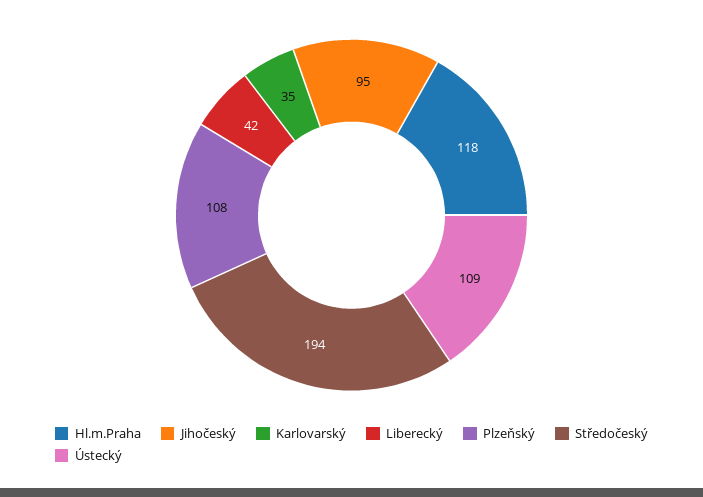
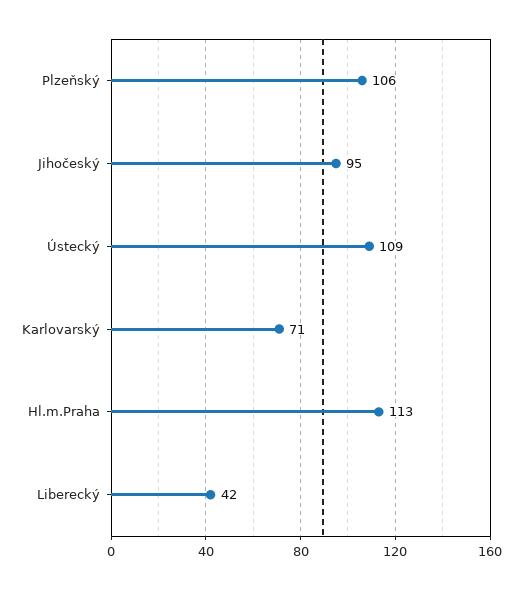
Hl.m.Praha: 118 -> 113
Karlovarský: 35 -> 71
Plzeňský: 108 -> 106
Středočeský: 194 -> none

